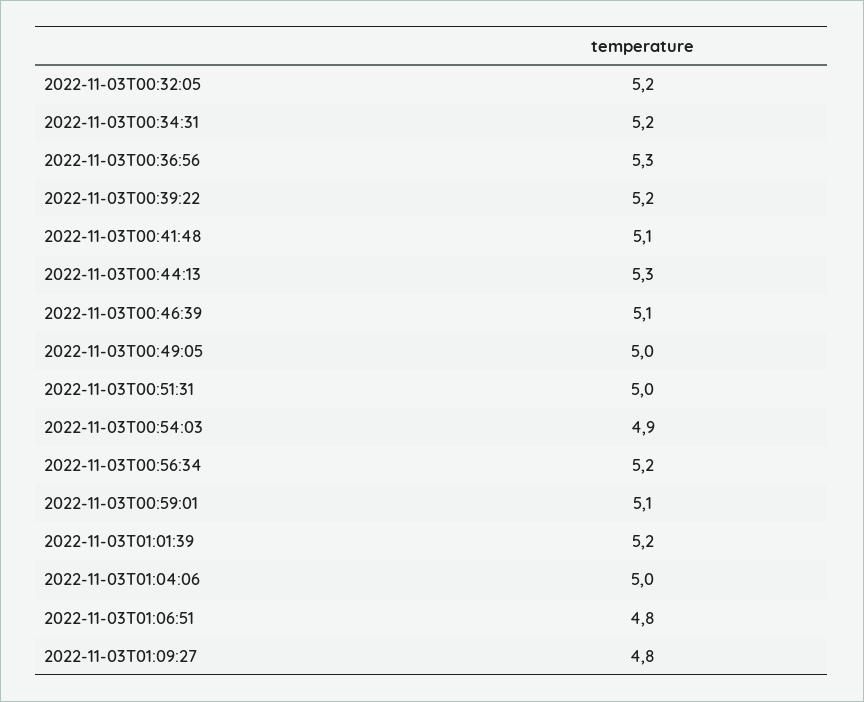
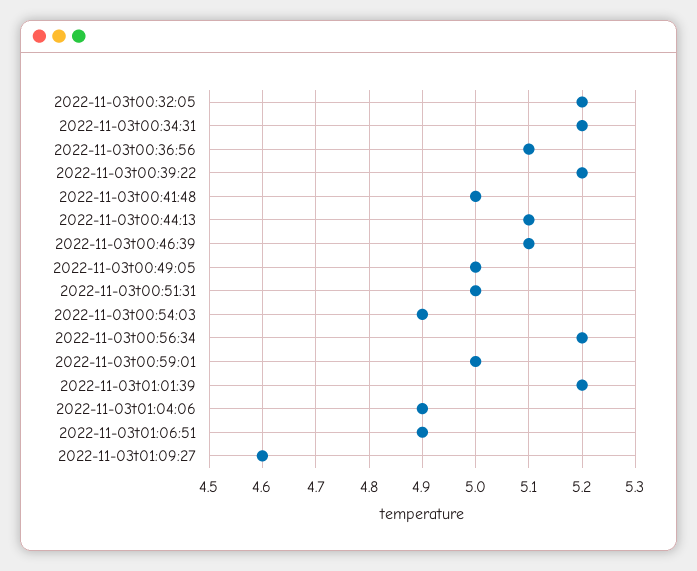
2022-11-03T00:36:56: 5.3 -> 5.1
2022-11-03T00:41:48: 5.1 -> 5
2022-11-03T00:44:13: 5.3 -> 5.1
2022-11-03T00:59:01: 5.1 -> 5
2022-11-03T01:04:06: 5 -> 4.9
2022-11-03T01:06:51: 4.8 -> 4.9
2022-11-03T01:09:27: 4.8 -> 4.6

